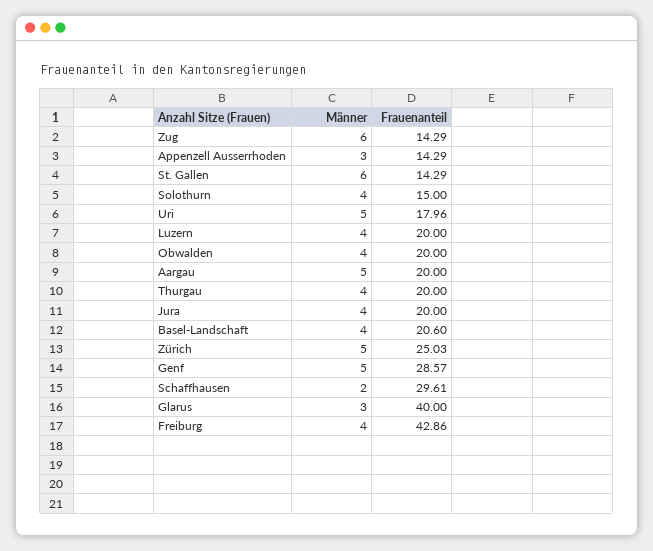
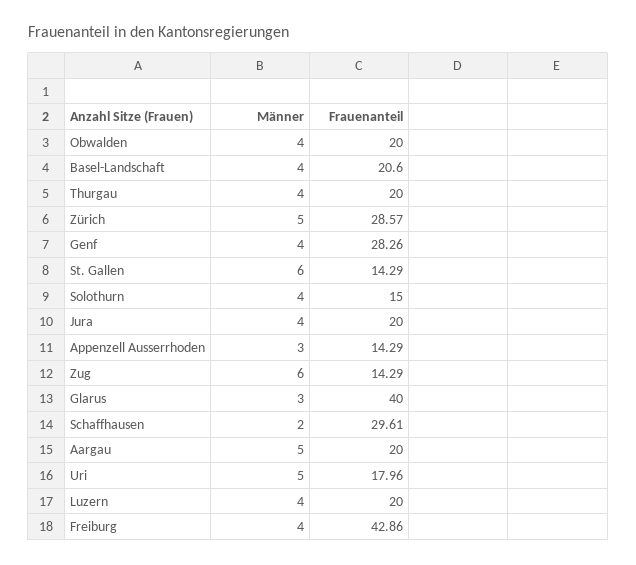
Frauenanteil, Zürich: 25.03 -> 28.57
Männer, Genf: 5 -> 4
Frauenanteil, Genf: 28.57 -> 28.26

